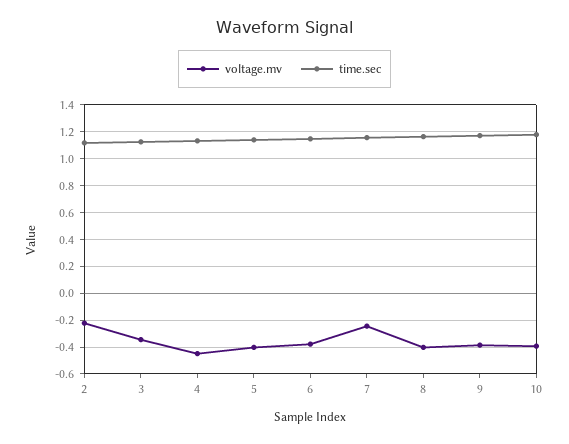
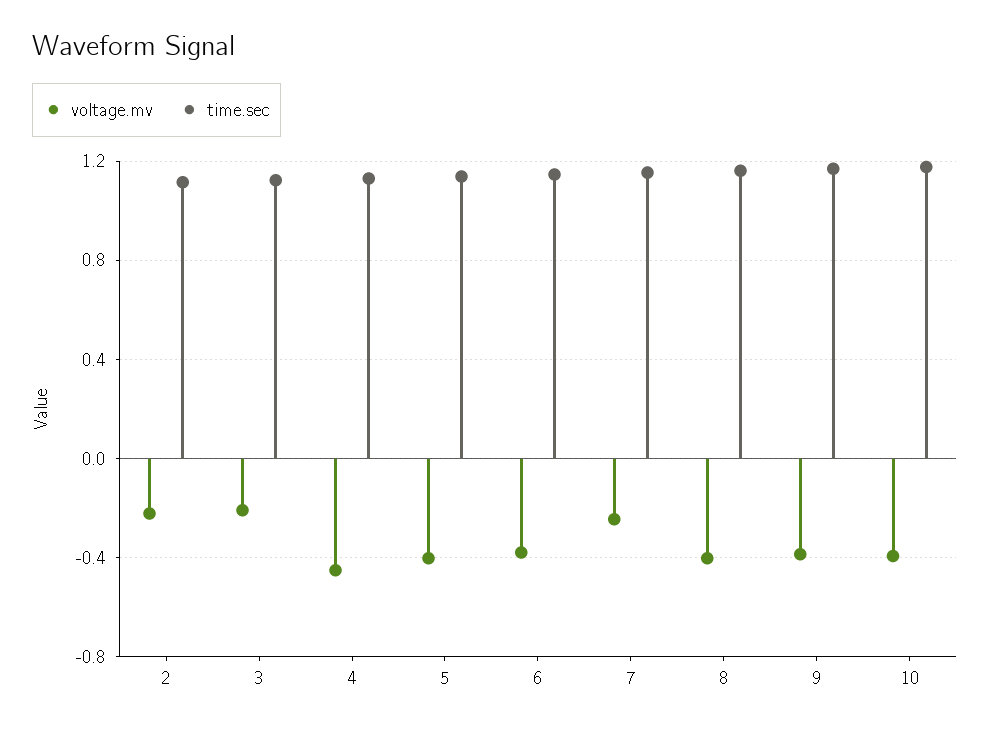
voltage.mv, 3: -0.35 -> -0.2

